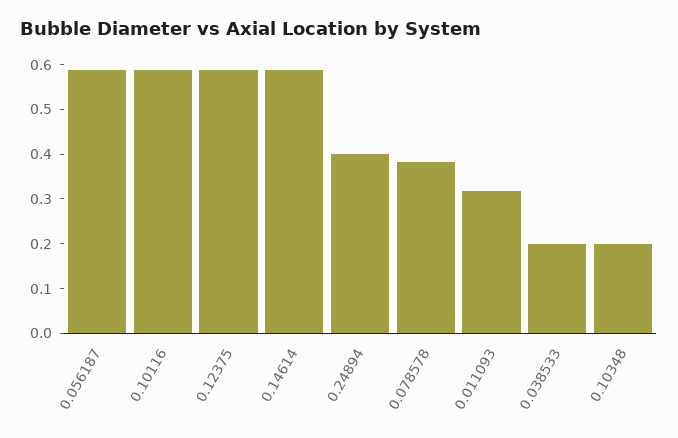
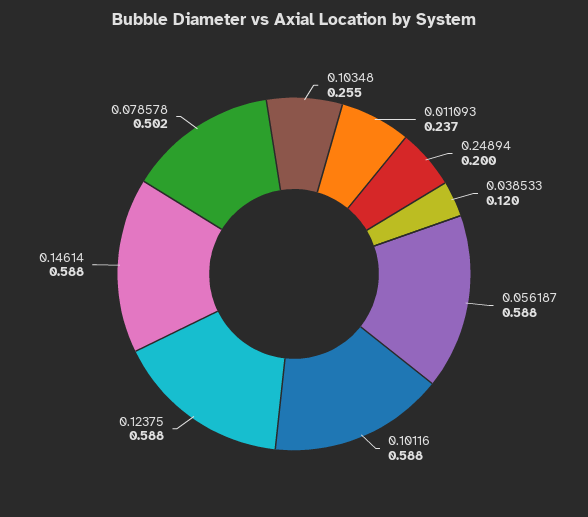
0.24894: 0.4 -> 0.2
0.078578: 0.38 -> 0.502
0.011093: 0.32 -> 0.237
0.038533: 0.2 -> 0.12
0.10348: 0.2 -> 0.255

